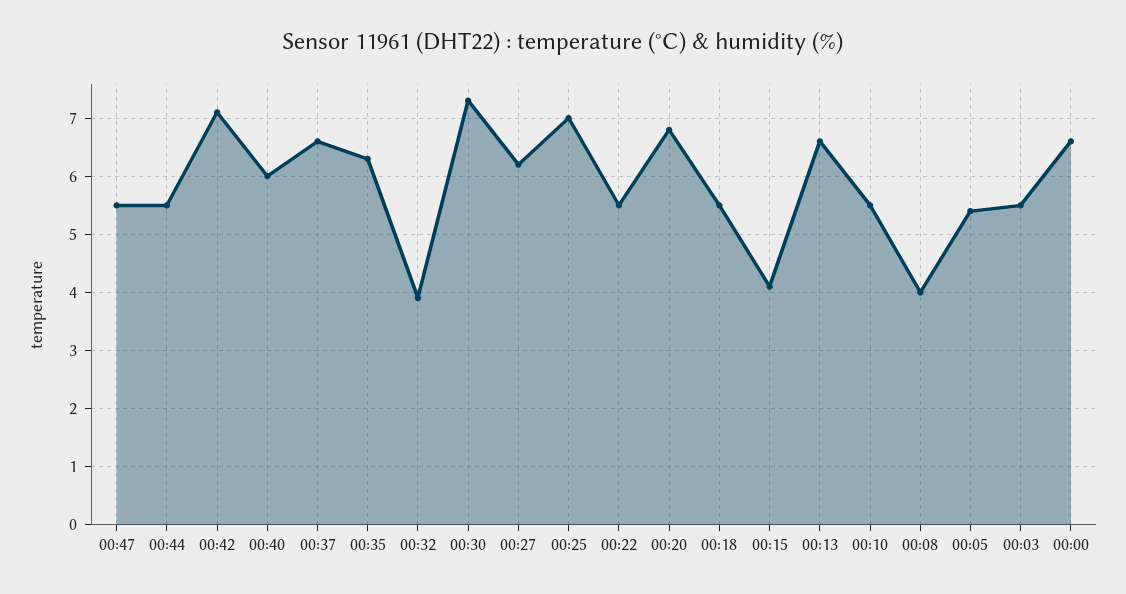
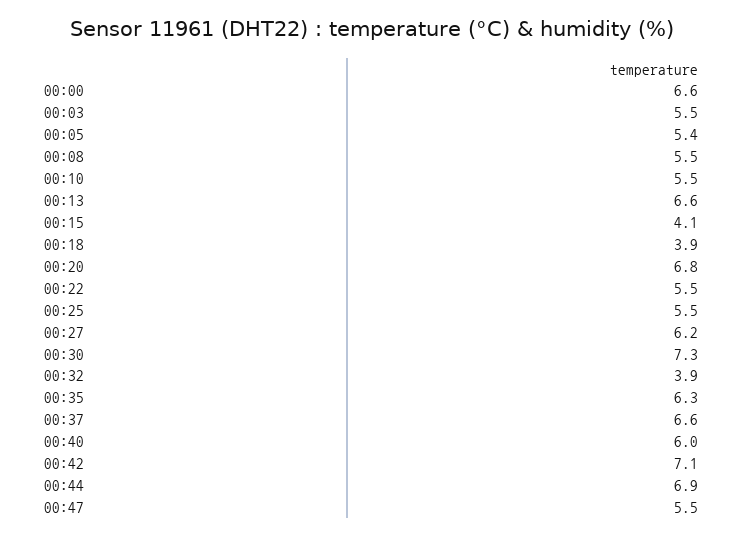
00:44: 5.5 -> 6.9
00:25: 7 -> 5.5
00:18: 5.5 -> 3.9
00:08: 4 -> 5.5

